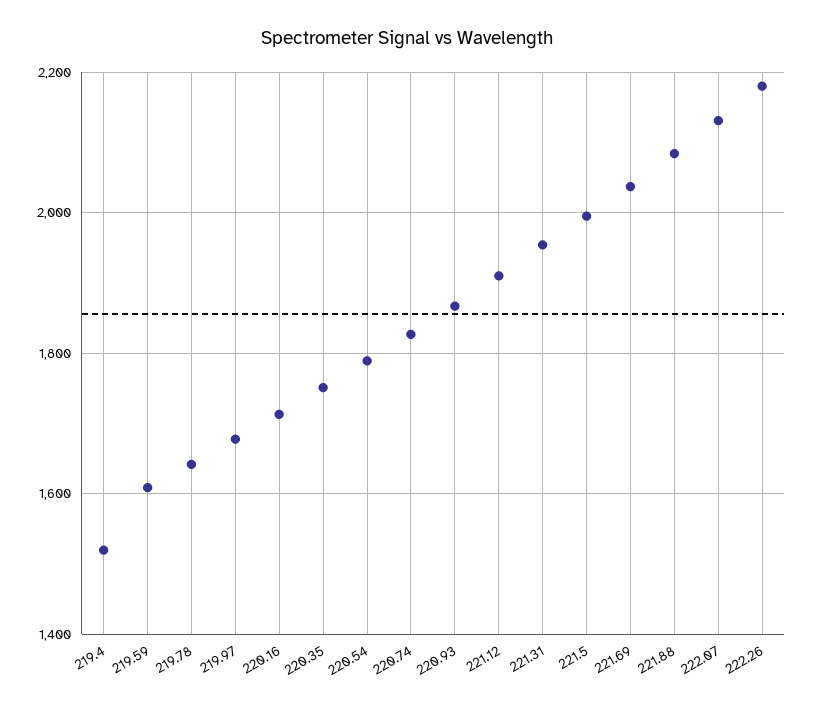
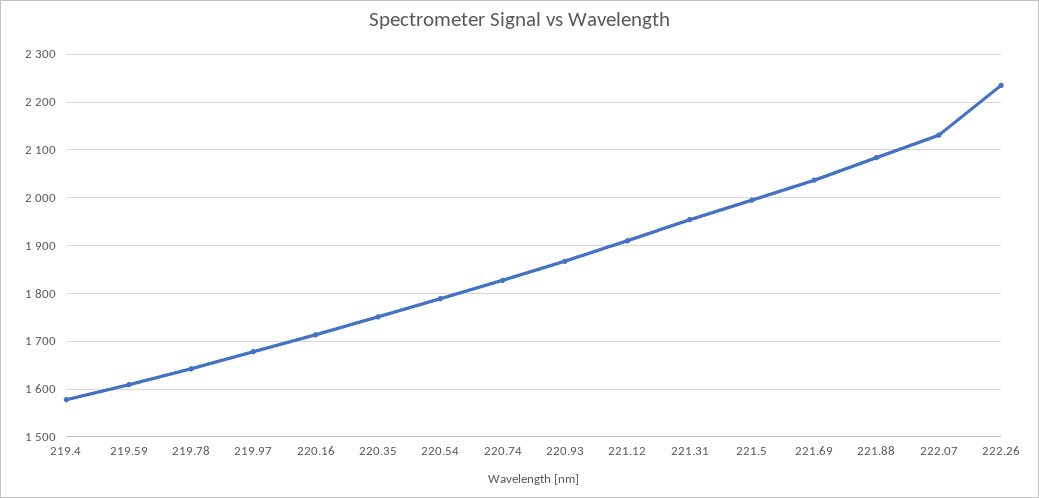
219.4: 1520 -> 1580
222.26: 2180 -> 2240

